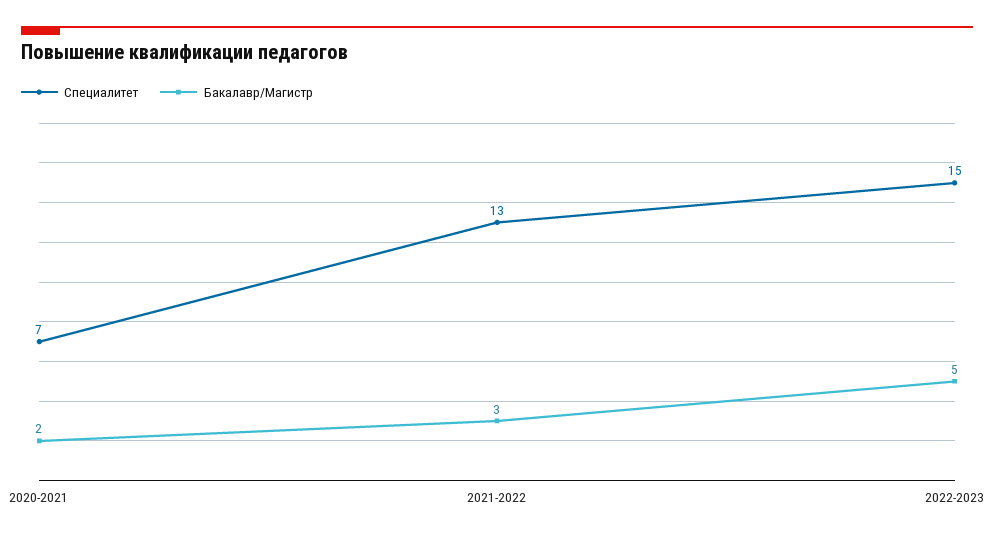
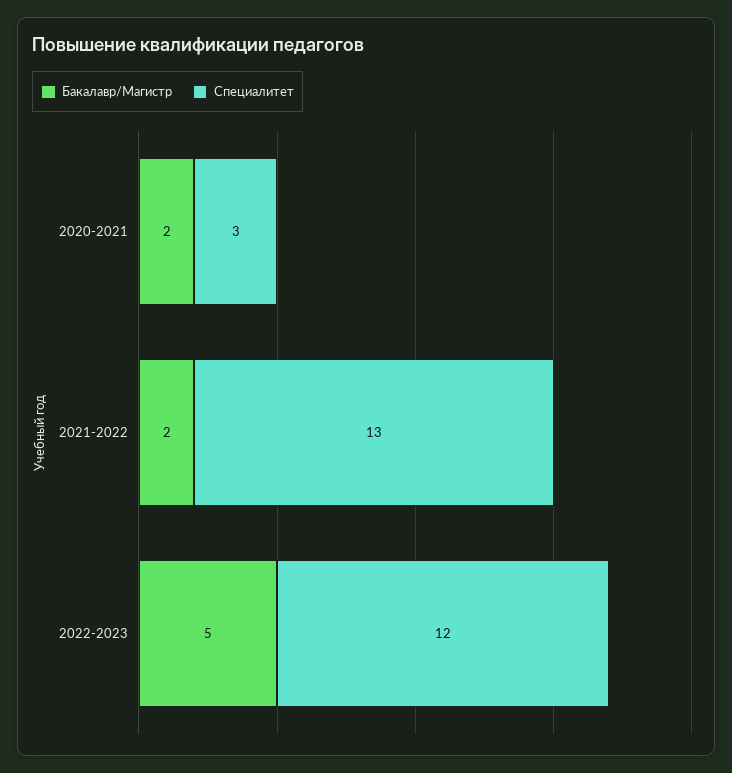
Специалитет, 2020-2021: 7 -> 3
Бакалавр/Магистр, 2021-2022: 3 -> 2
Специалитет, 2022-2023: 15 -> 12

